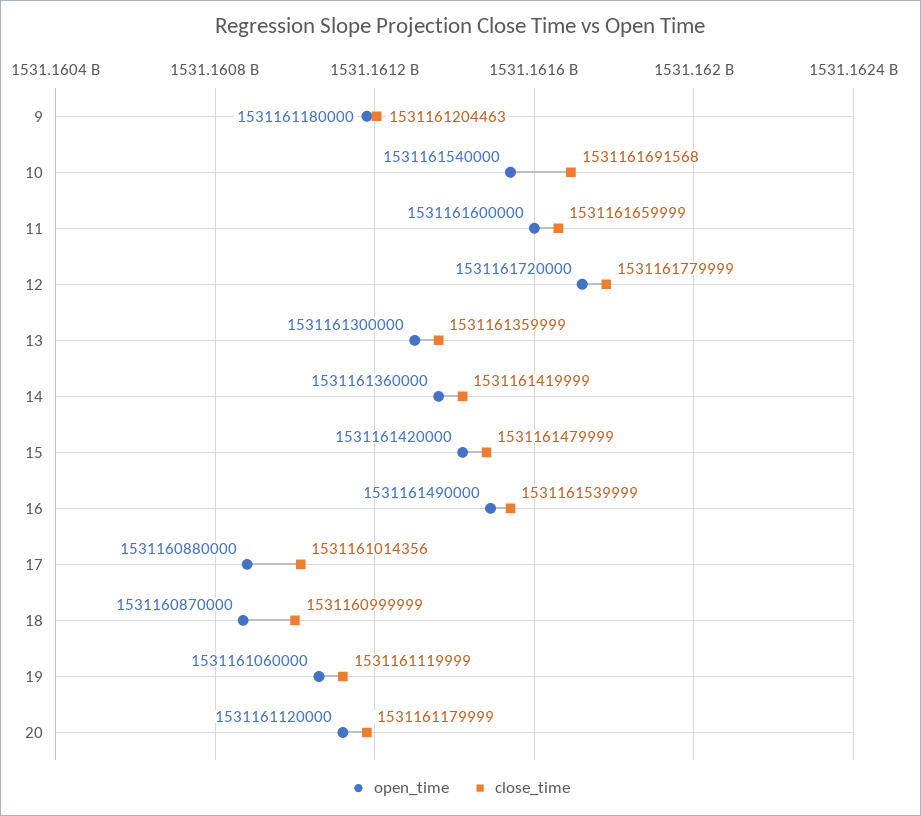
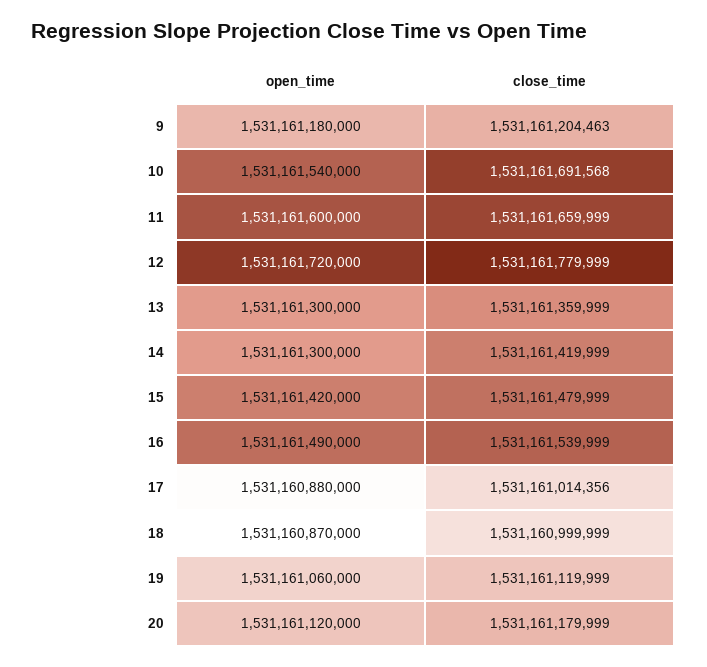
open_time, 14: 1531161360000 -> 1531161300000

